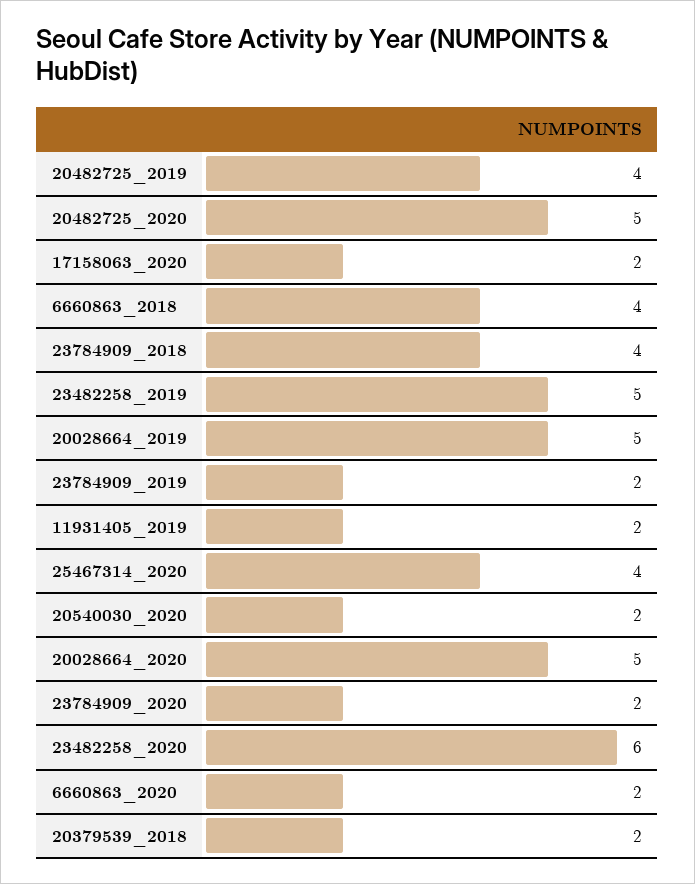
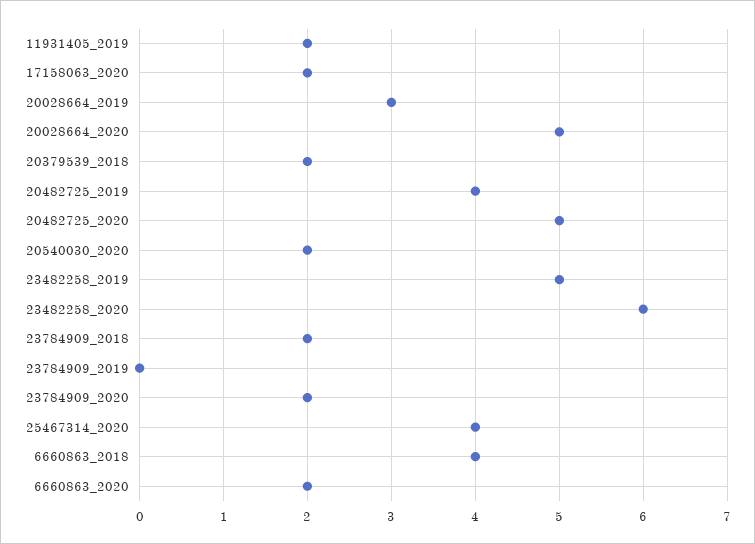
23784909_2018: 4 -> 2
20028664_2019: 5 -> 3
23784909_2019: 2 -> 0

